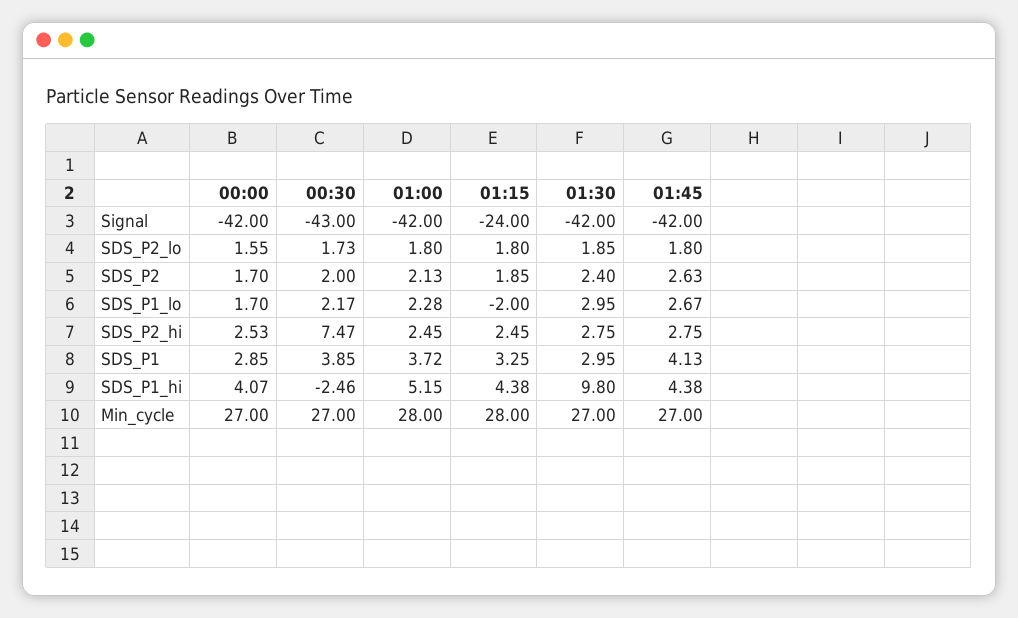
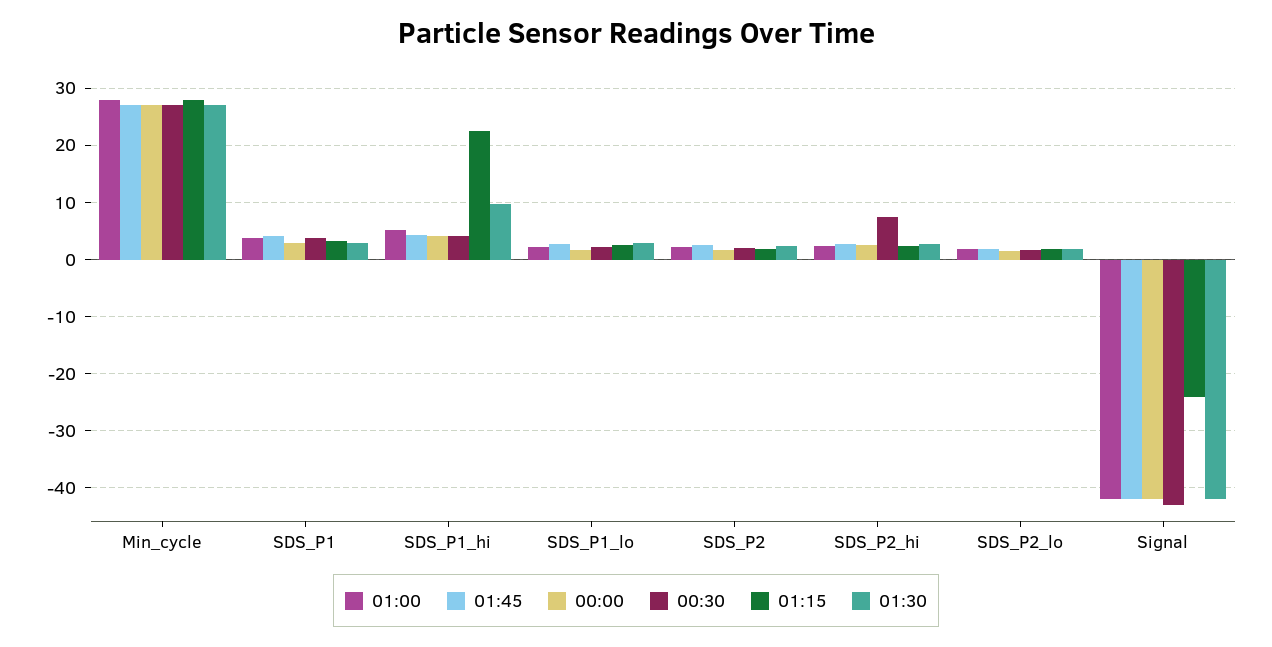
01:15, SDS_P1_lo: -2 -> 2
00:30, SDS_P1_hi: -2.46 -> 4
01:15, SDS_P1_hi: 4.38 -> 22

